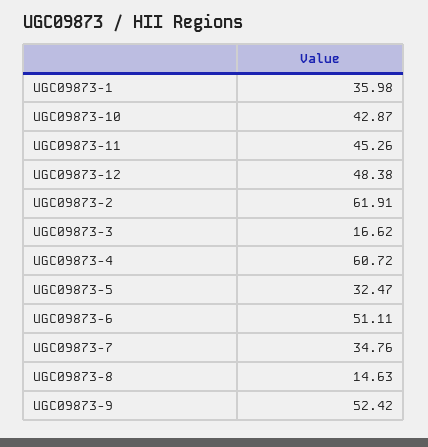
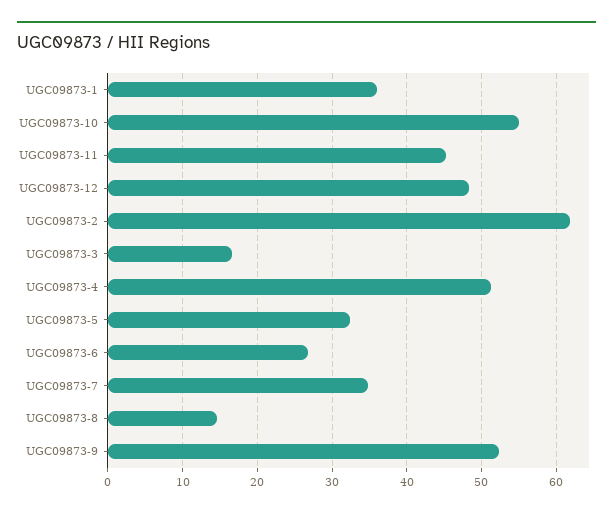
UGC09873-10: 42.87 -> 55
UGC09873-4: 60.72 -> 51
UGC09873-6: 51.11 -> 27

